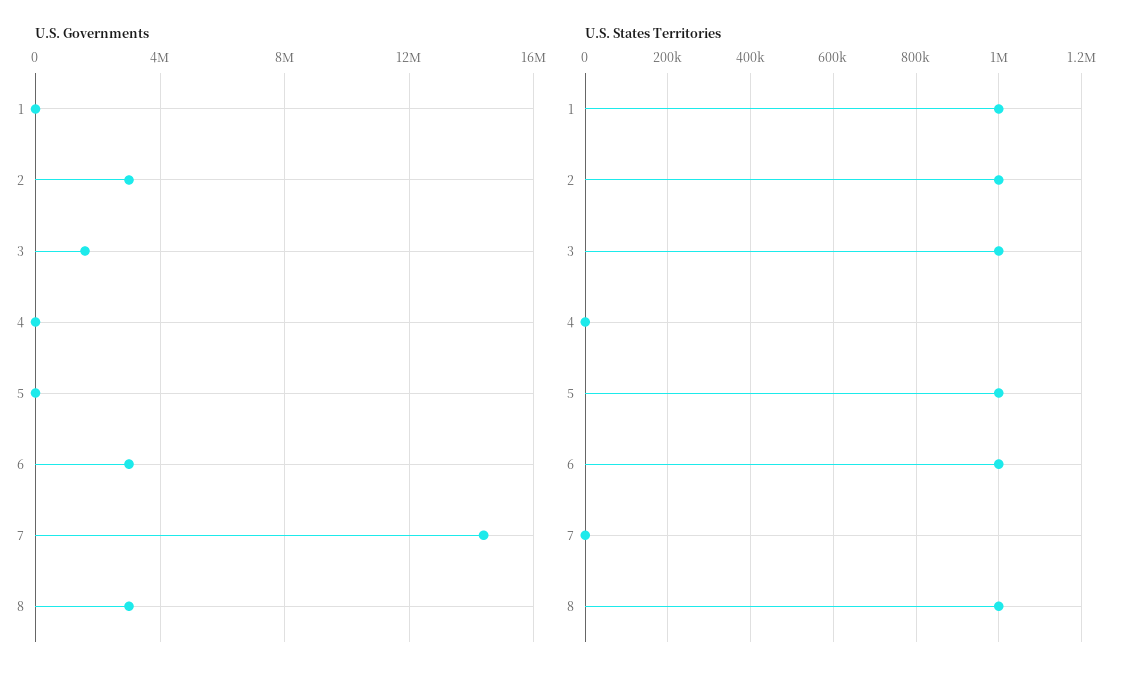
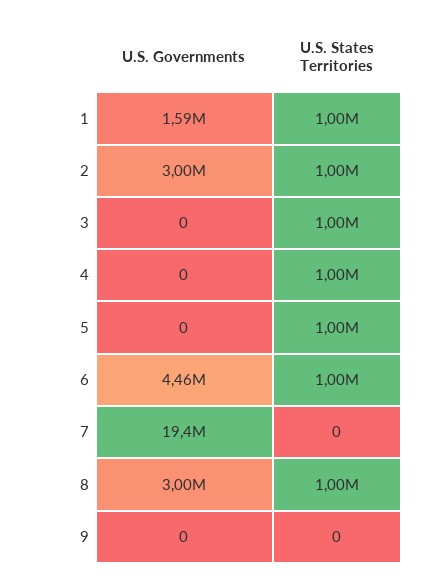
U.S. Governments, 1: 0 -> 1590000
U.S. Governments, 3: 1500000 -> 0
U.S. Governments, 6: 3000000 -> 4460000
U.S. Governments, 7: 14500000 -> 19400000
U.S. States Territories, 4: 0 -> 1000000
U.S. Governments, 9: none -> 0
U.S. States Territories, 9: none -> 0

